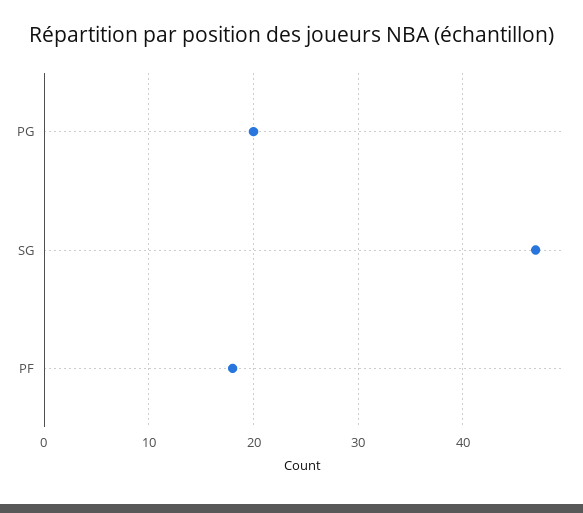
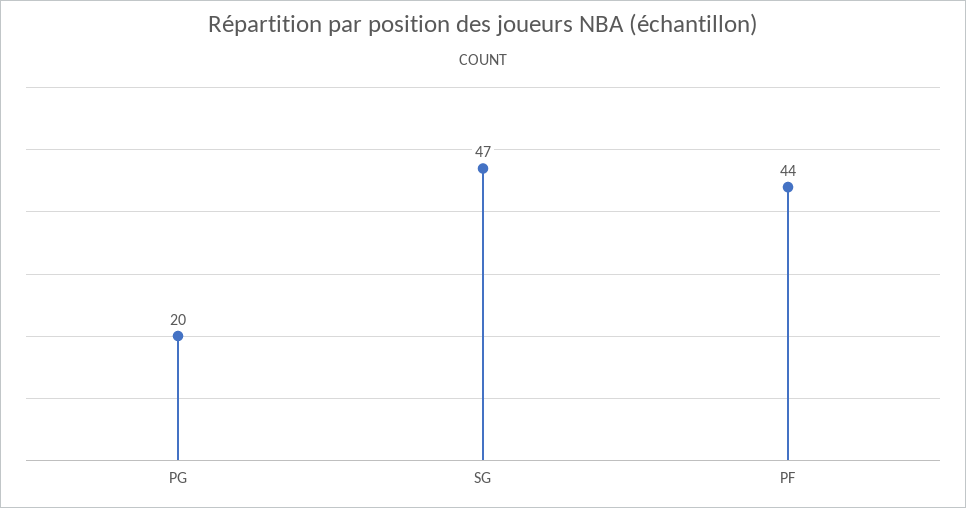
PF: 18 -> 44

